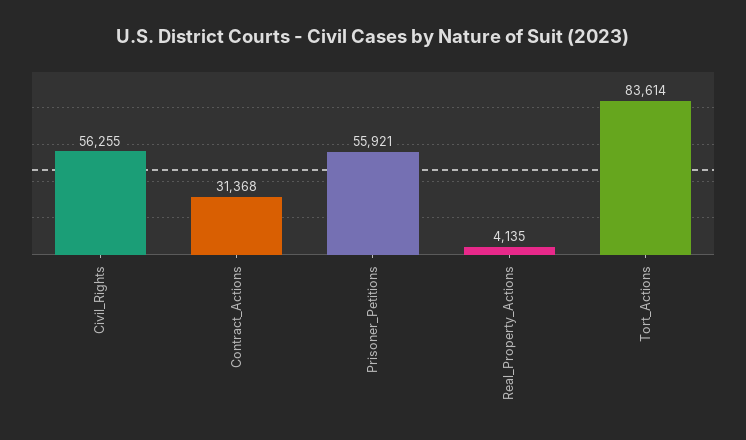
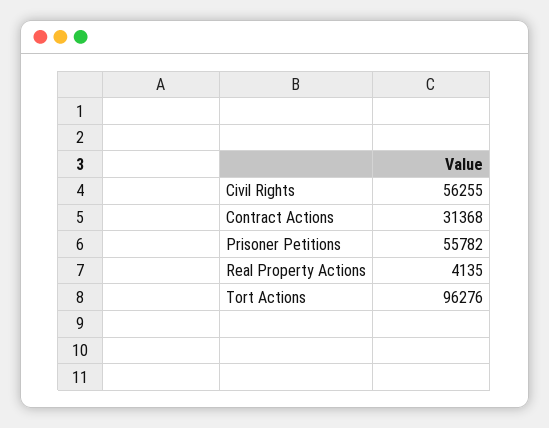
Prisoner_Petitions: 55921 -> 55782
Tort_Actions: 83614 -> 96276

